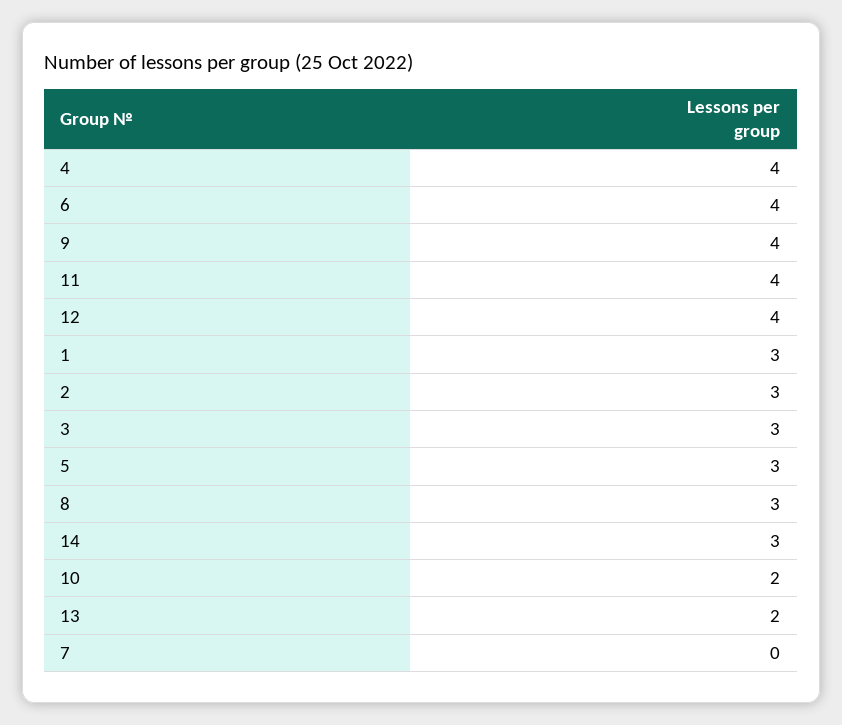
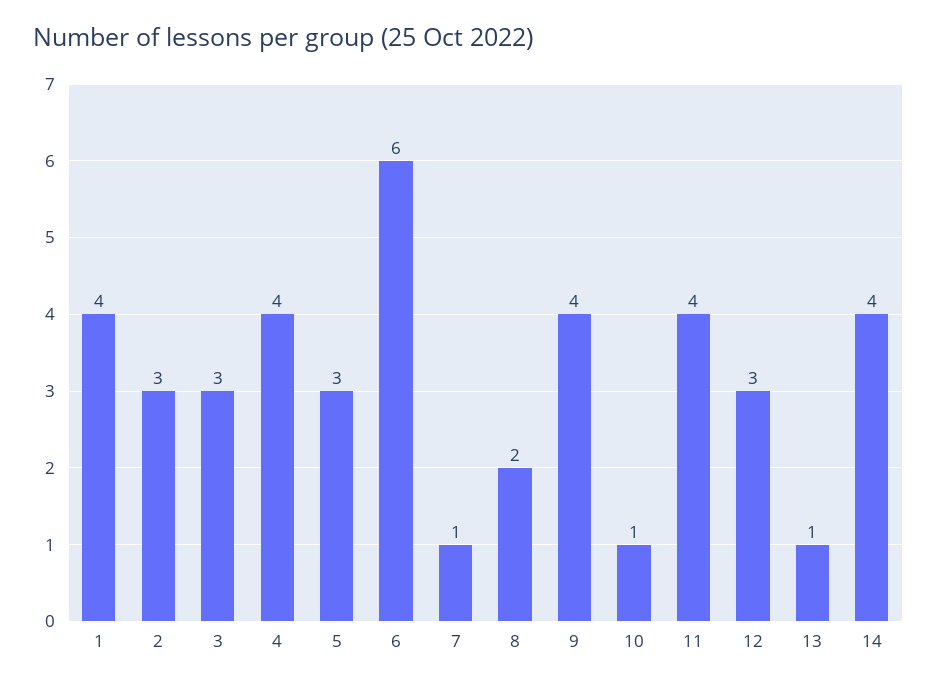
6: 4 -> 6
12: 4 -> 3
1: 3 -> 4
8: 3 -> 2
14: 3 -> 4
10: 2 -> 1
13: 2 -> 1
7: 0 -> 1

